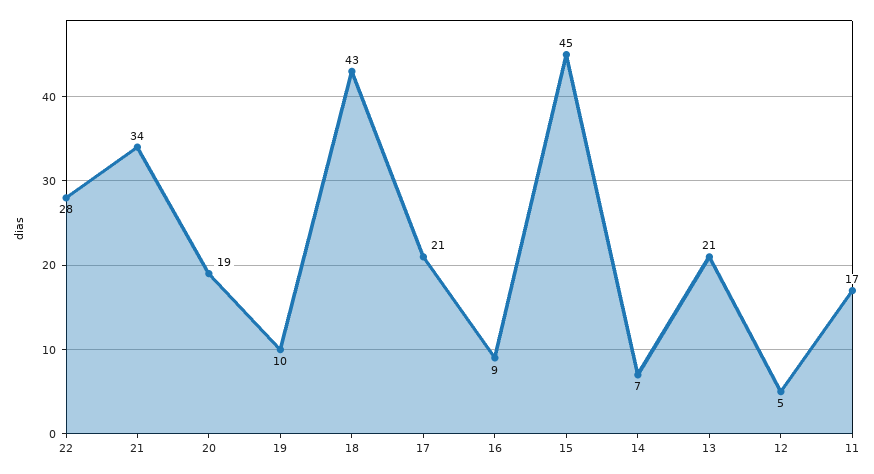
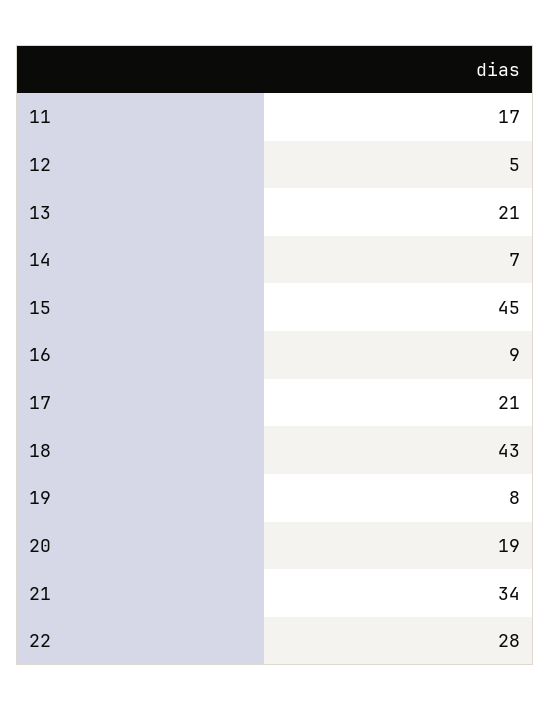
19: 10 -> 8

